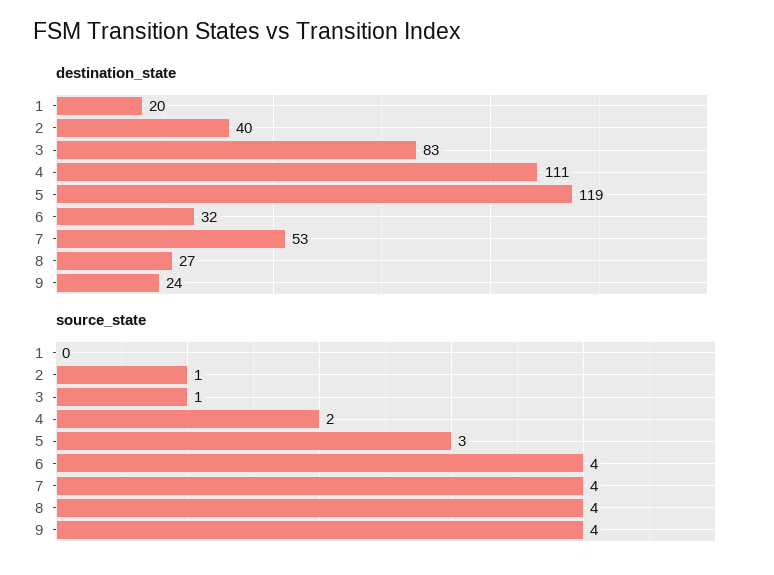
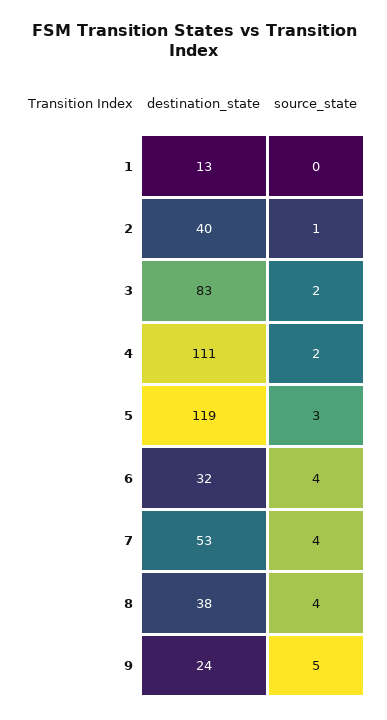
destination_state, 1: 20 -> 13
destination_state, 8: 27 -> 38
source_state, 3: 1 -> 2
source_state, 9: 4 -> 5

